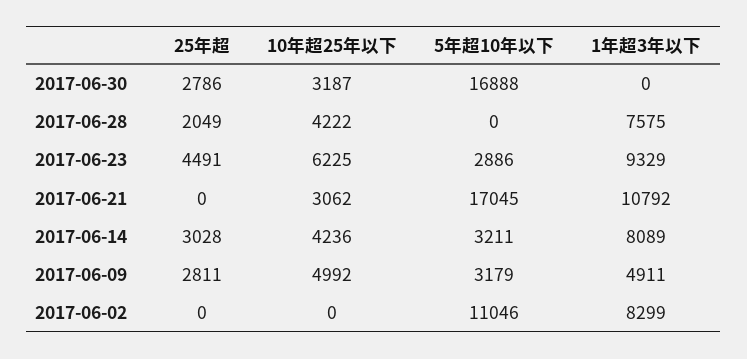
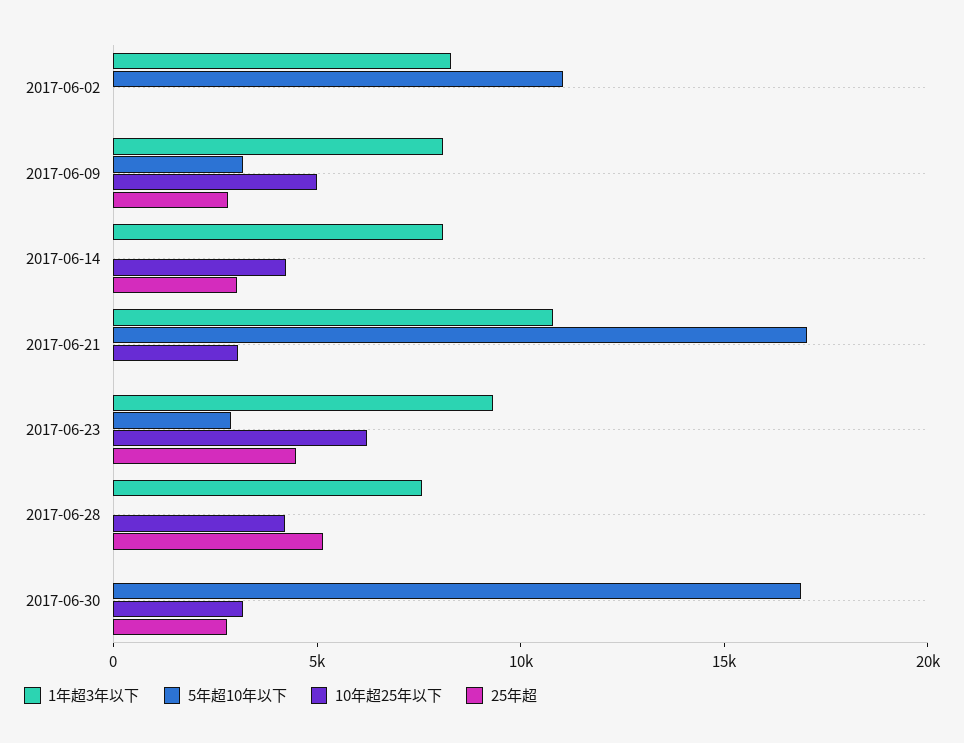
25年超, 2017-06-28: 2049 -> 5000
5年超10年以下, 2017-06-14: 3211 -> 0
1年超3年以下, 2017-06-09: 4911 -> 8000

